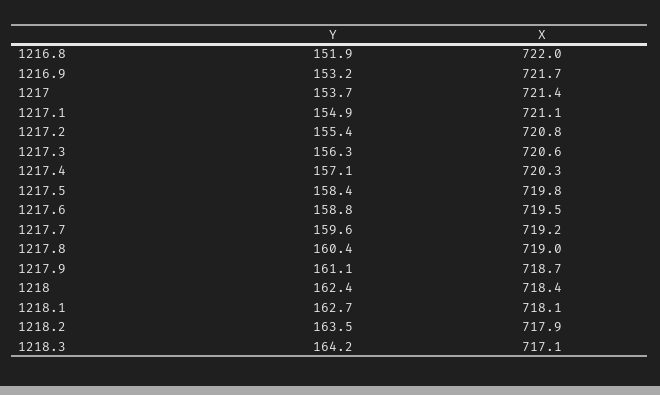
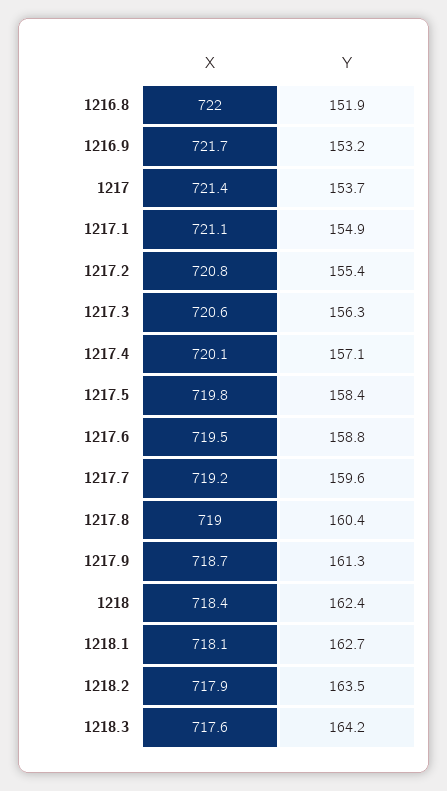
X, 1217.4: 720.3 -> 720.1
Y, 1217.9: 161.1 -> 161.3
X, 1218.3: 717.1 -> 717.6

